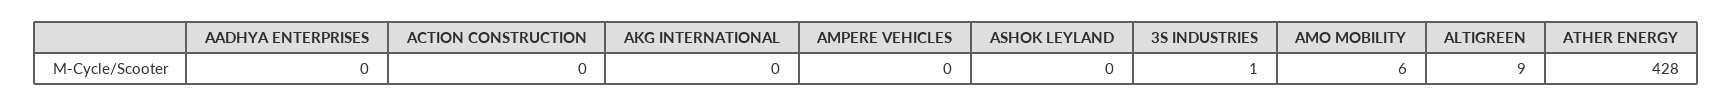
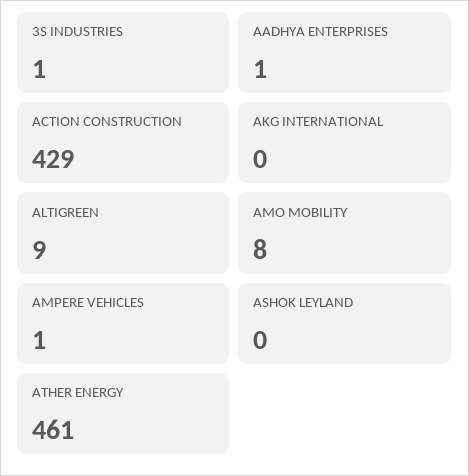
AADHYA ENTERPRISES: 0 -> 1
ACTION CONSTRUCTION: 0 -> 429
AMPERE VEHICLES: 0 -> 1
AMO MOBILITY: 6 -> 8
ATHER ENERGY: 428 -> 461

